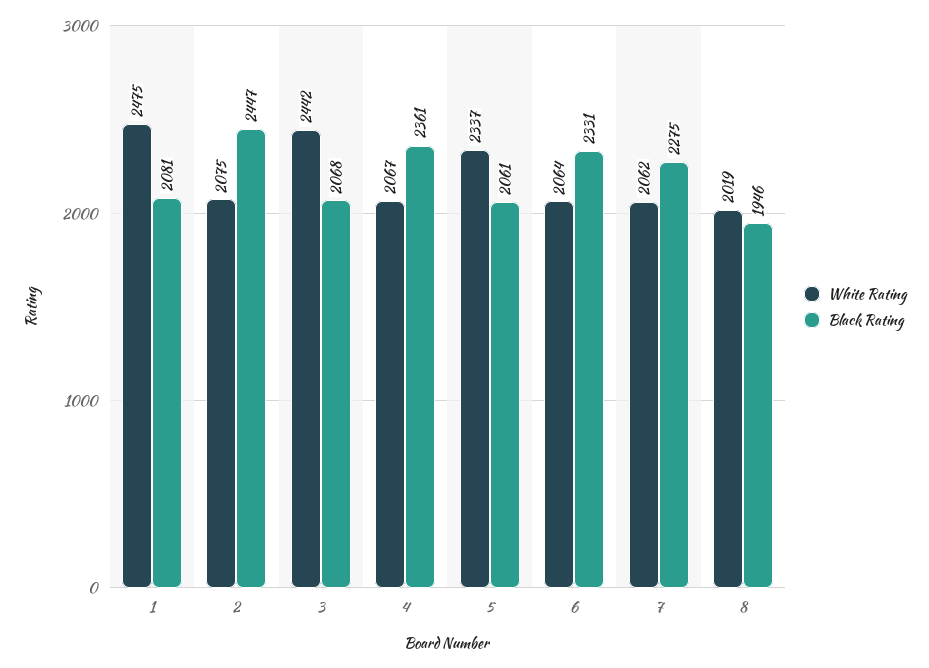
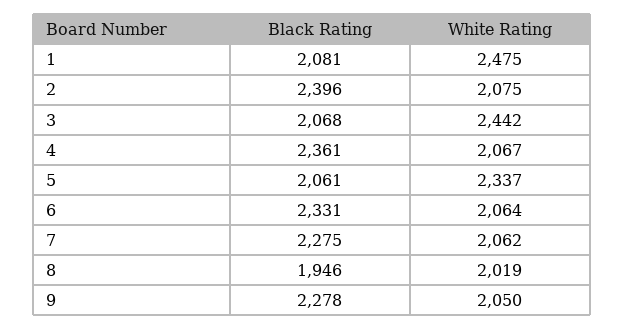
Black Rating, 2: 2447 -> 2396
Black Rating, 9: none -> 2278
White Rating, 9: none -> 2050

